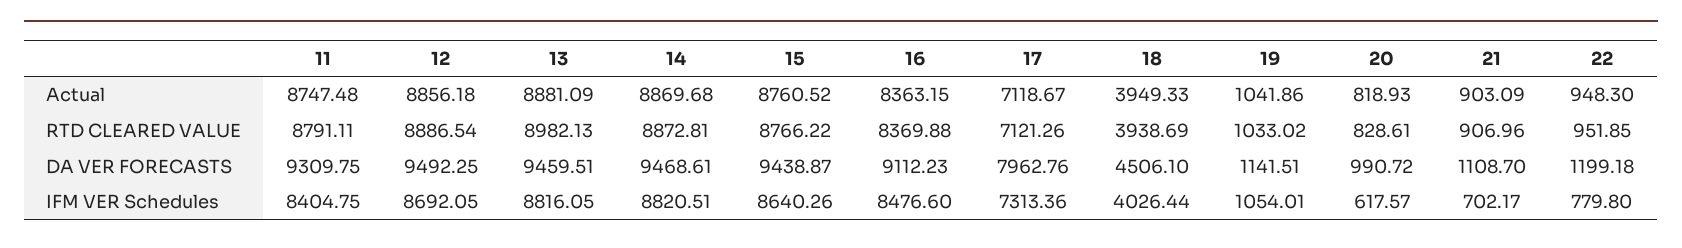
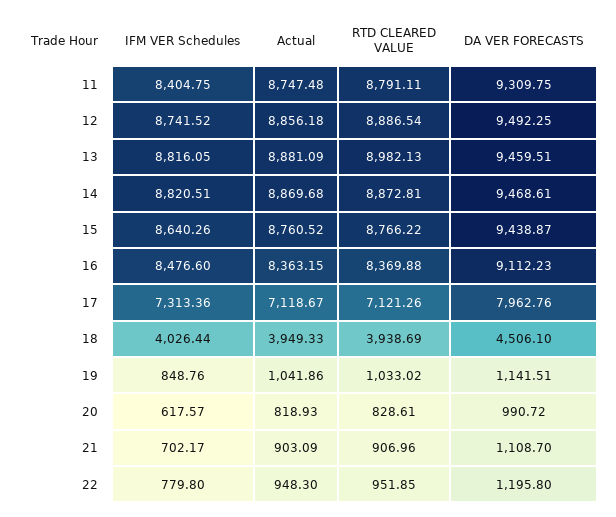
22, DA VER FORECASTS: 1199.18 -> 1195.8
12, IFM VER Schedules: 8692.05 -> 8741.52
19, IFM VER Schedules: 1054.01 -> 848.76

